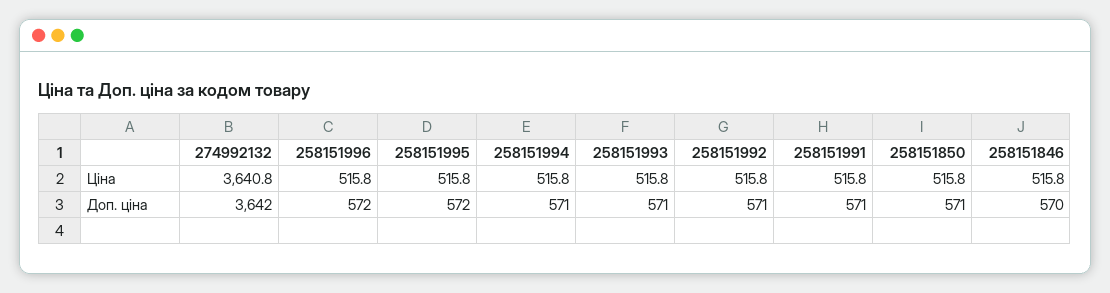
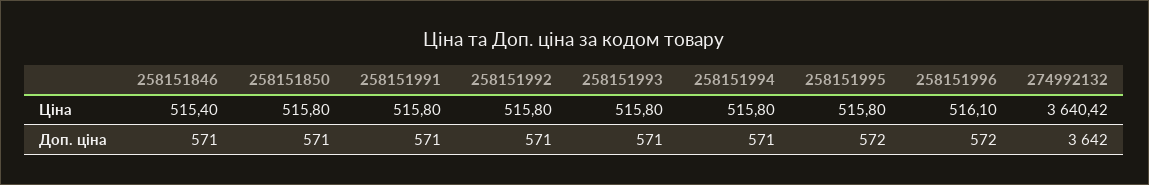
274992132, Ціна: 3640.8 -> 3640.42
258151996, Ціна: 515.8 -> 516.1
258151846, Ціна: 515.8 -> 515.4
258151846, Доп. ціна: 570 -> 571

